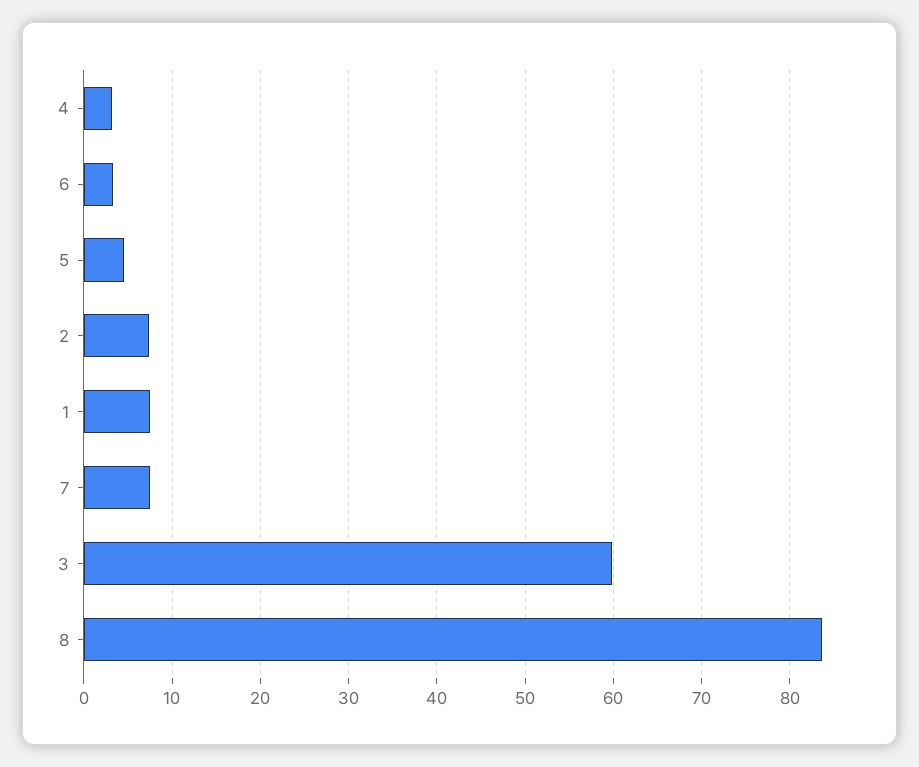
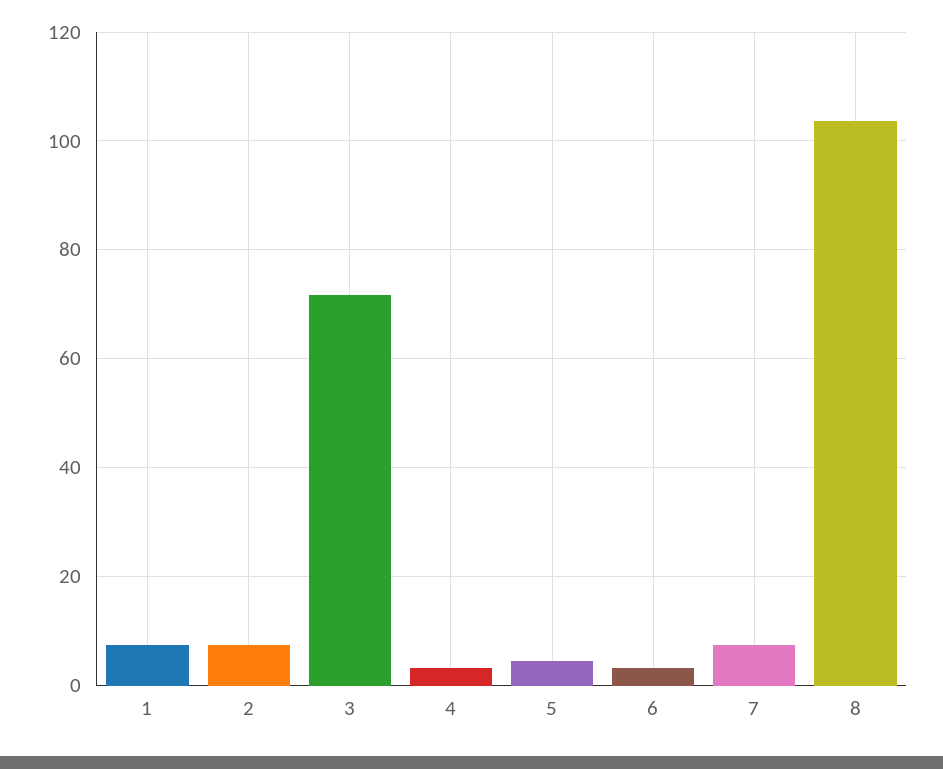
3: 60 -> 72
8: 84 -> 104

